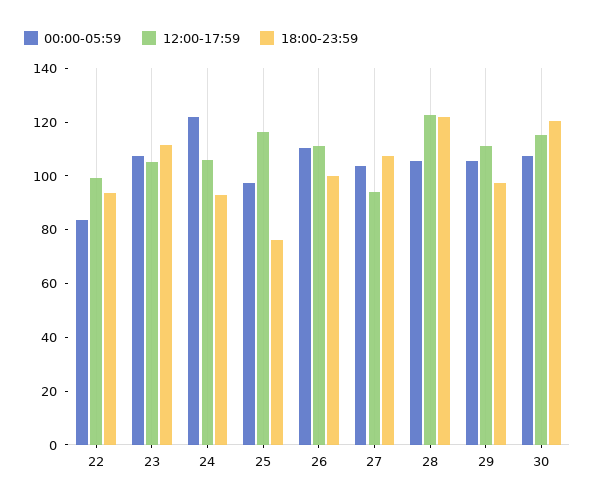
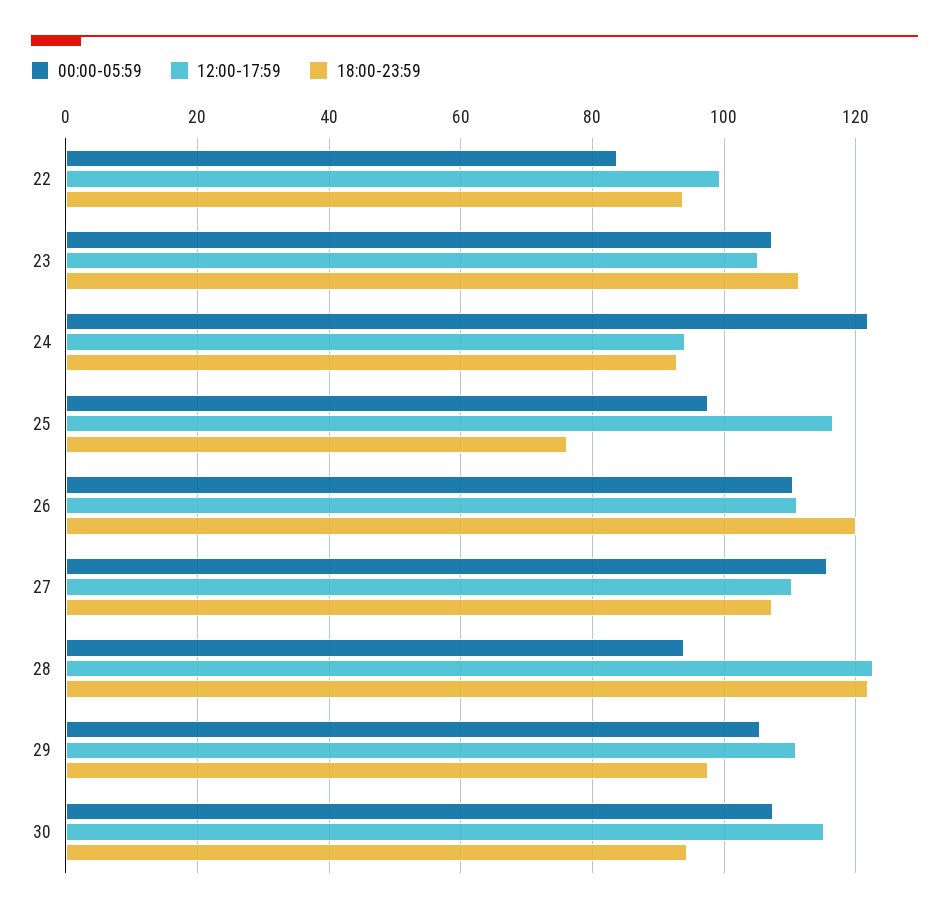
12:00-17:59, 24: 105 -> 94
18:00-23:59, 26: 100 -> 120
00:00-05:59, 27: 105 -> 116
12:00-17:59, 27: 95 -> 110
00:00-05:59, 28: 105 -> 94
18:00-23:59, 30: 120 -> 94

